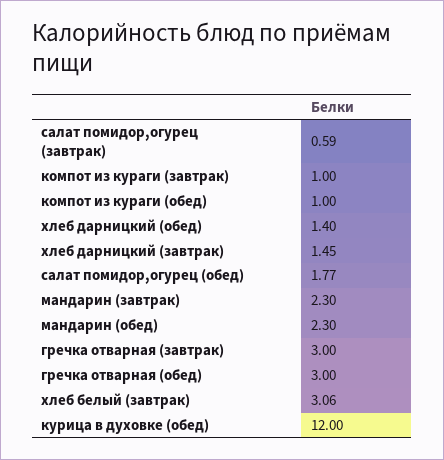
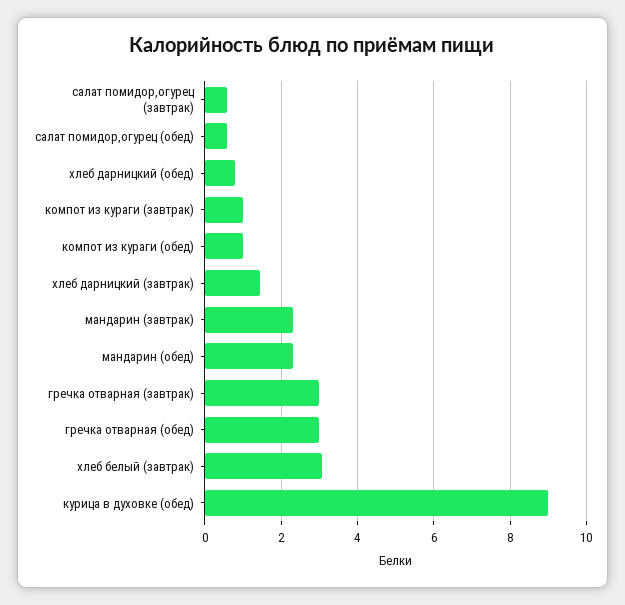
хлеб дарницкий (обед): 1.4 -> 0.8
салат помидор,огурец (обед): 1.77 -> 0.6
курица в духовке (обед): 12 -> 9

